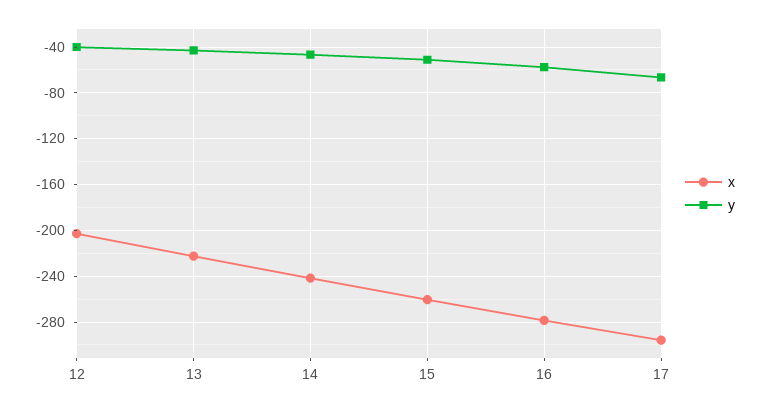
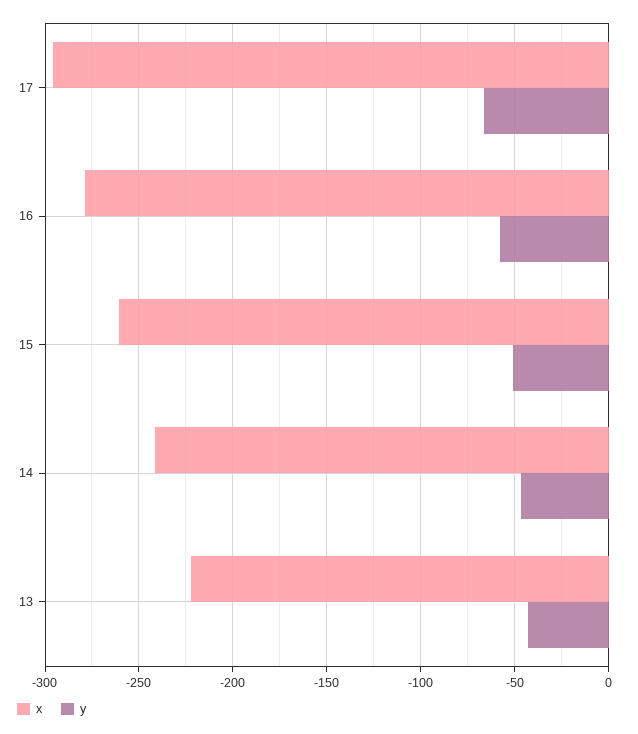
x, 12: -200 -> none
y, 12: -40 -> none

